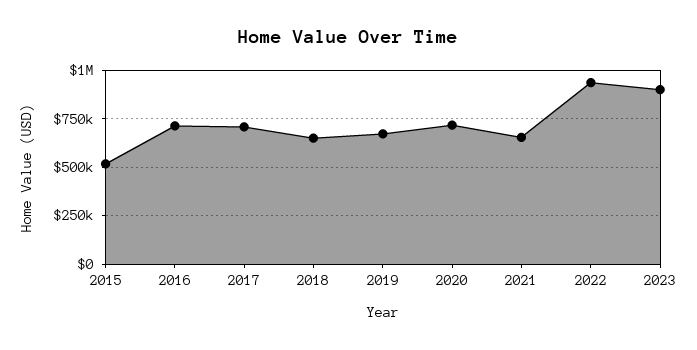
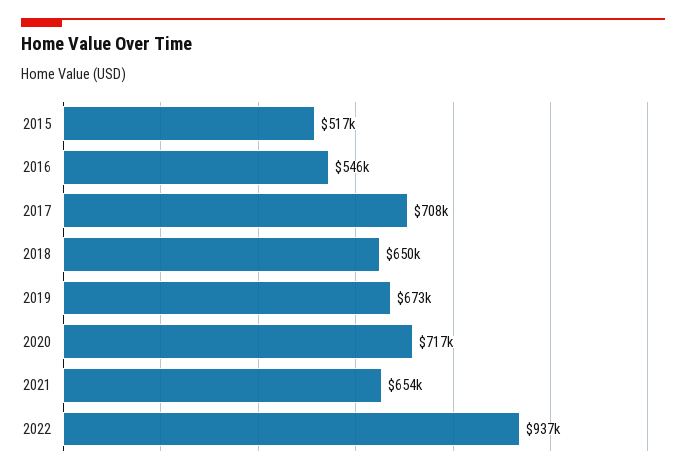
2016: 700000 -> 546000
2023: 900000 -> none

